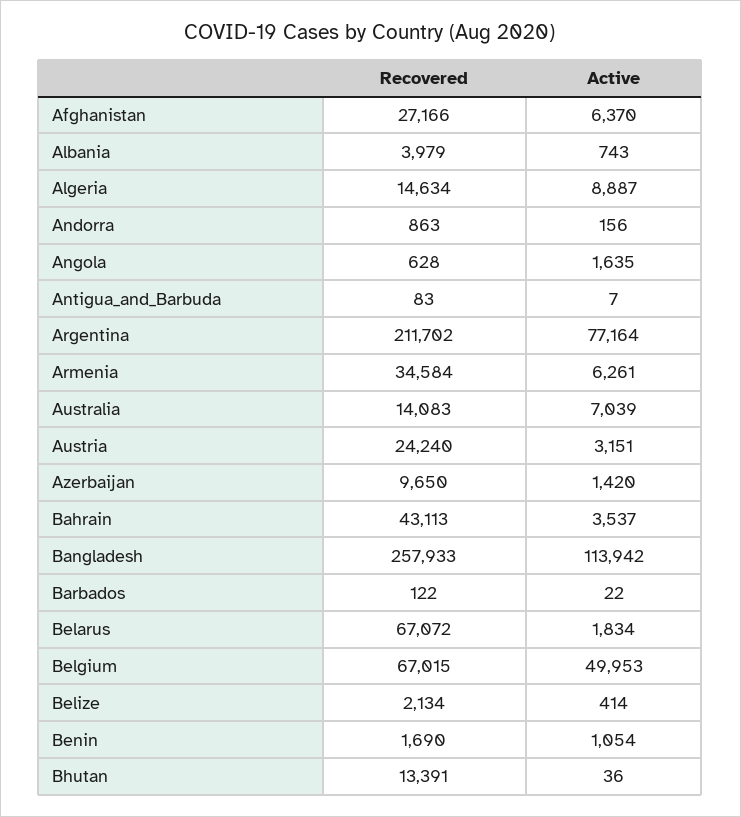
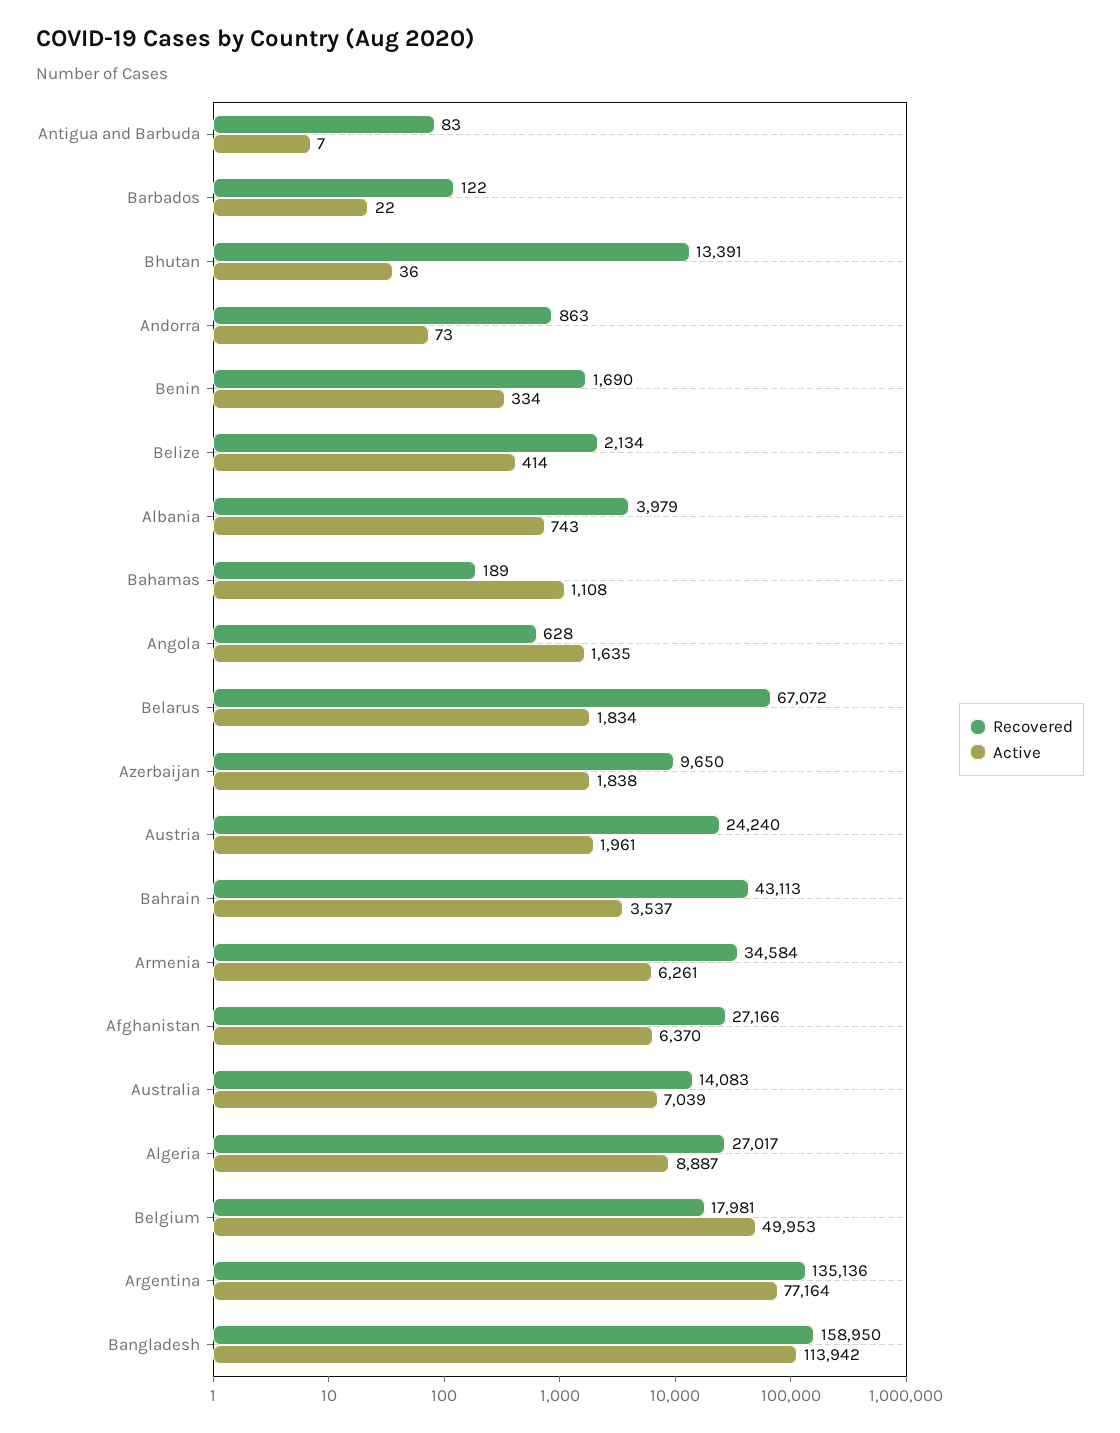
Recovered, Algeria: 14634 -> 27017
Active, Andorra: 156 -> 73
Recovered, Argentina: 211702 -> 135136
Active, Austria: 3151 -> 1961
Active, Azerbaijan: 1420 -> 1838
Recovered, Bangladesh: 257933 -> 158950
Recovered, Belgium: 67015 -> 17981
Active, Benin: 1054 -> 334
Recovered, Bahamas: none -> 189
Active, Bahamas: none -> 1108

